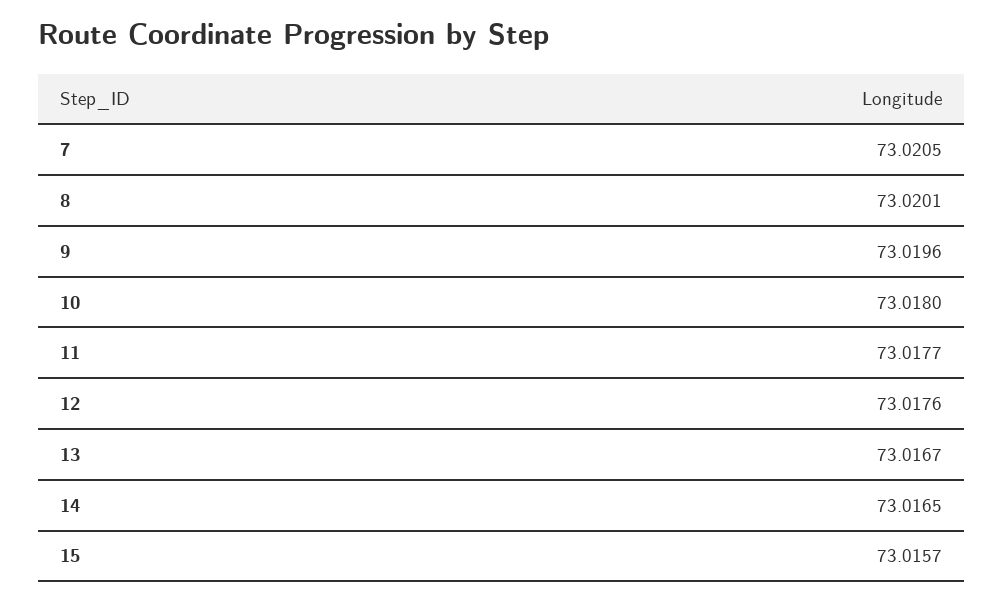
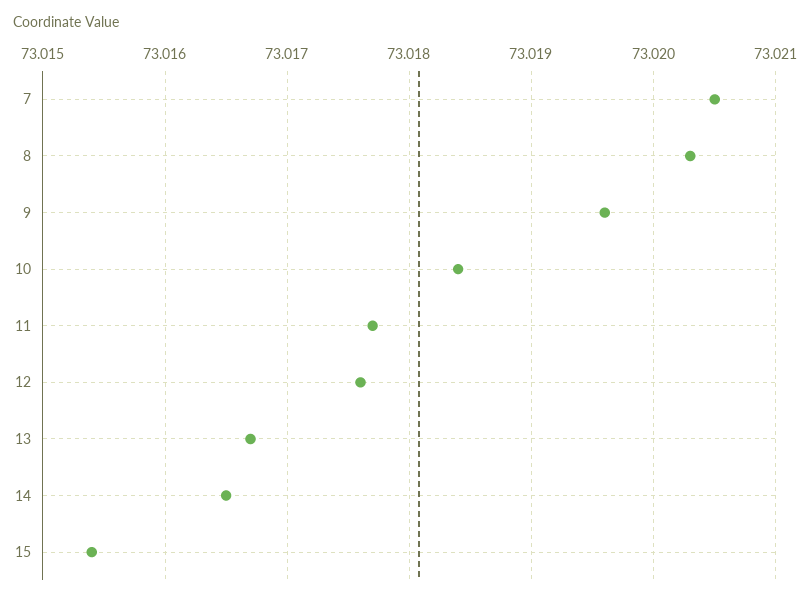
8: 73.0201 -> 73.0203
10: 73.018 -> 73.0184
15: 73.0157 -> 73.0154

